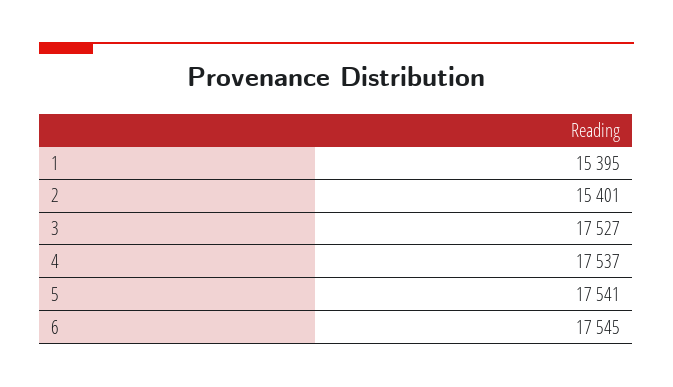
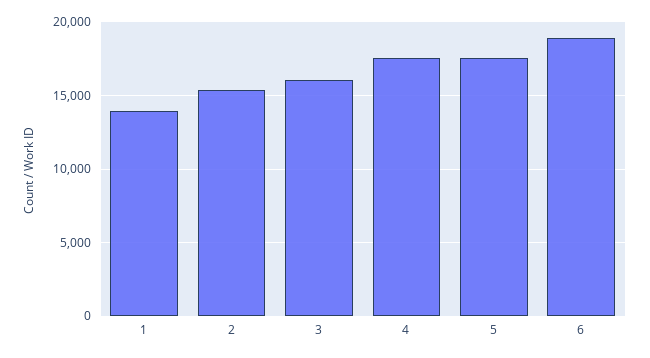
1: 15395 -> 14000
3: 17527 -> 16000
6: 17545 -> 19000

